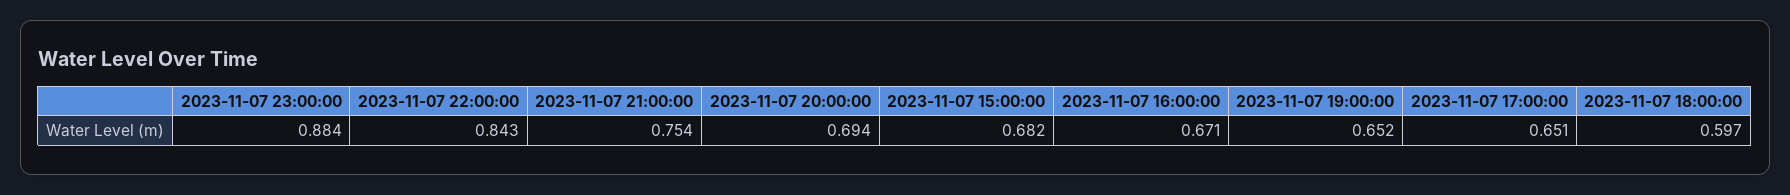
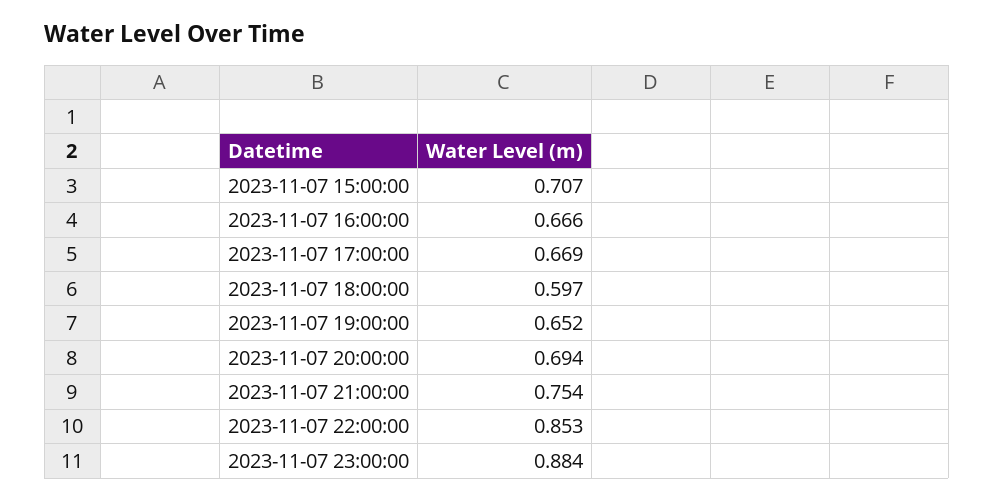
2023-11-07 22:00:00: 0.843 -> 0.853
2023-11-07 15:00:00: 0.682 -> 0.707
2023-11-07 16:00:00: 0.671 -> 0.666
2023-11-07 17:00:00: 0.651 -> 0.669

